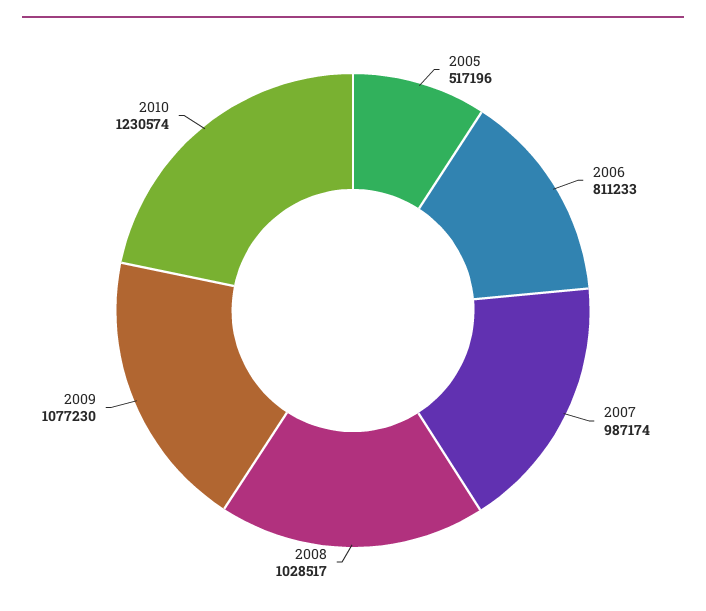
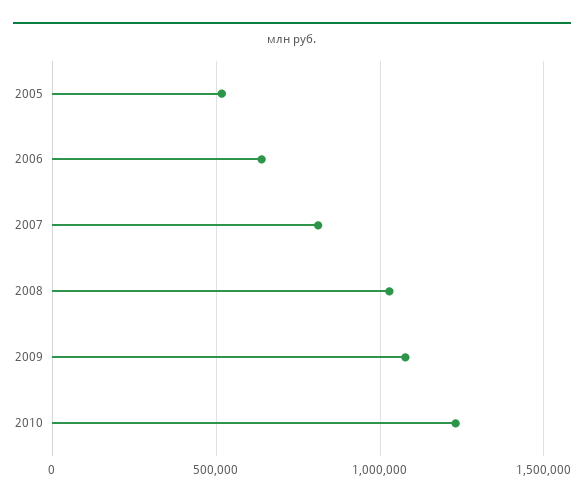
2006: 811233 -> 650000
2007: 987174 -> 800000

